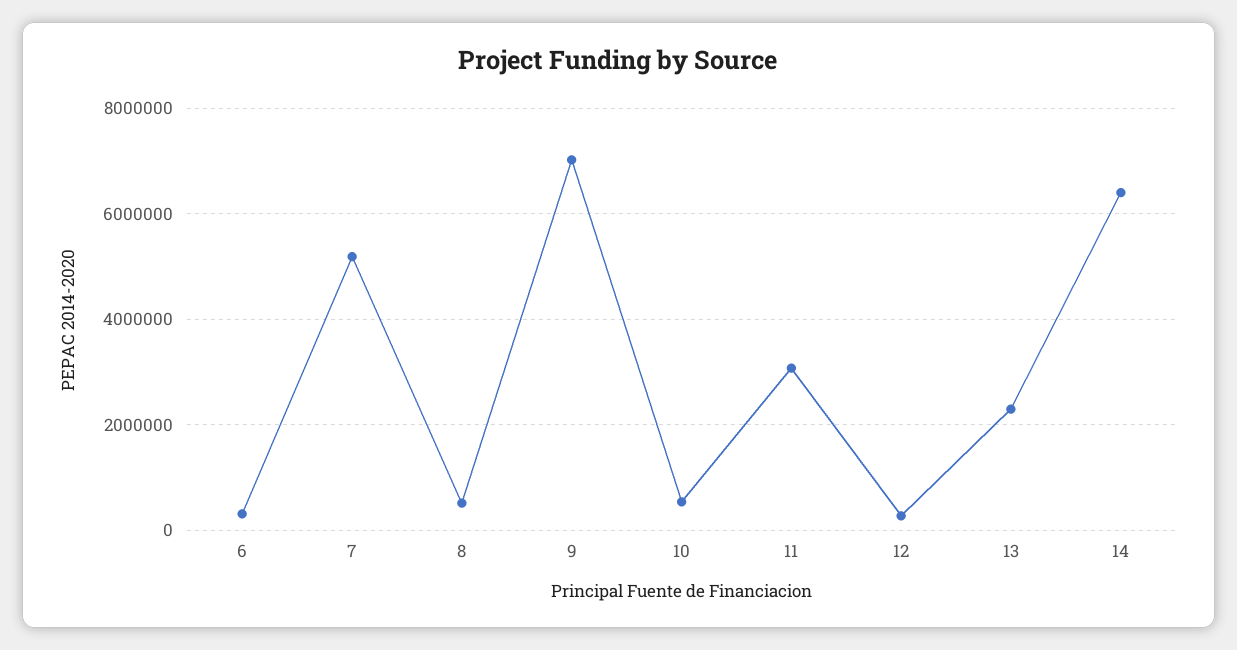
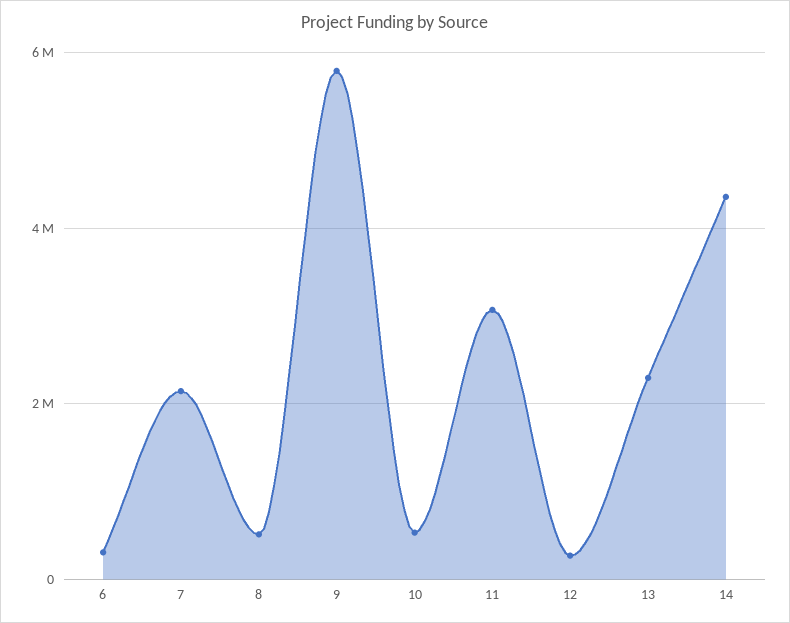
7: 5200000 -> 2200000
9: 7000000 -> 5800000
14: 6400000 -> 4400000

